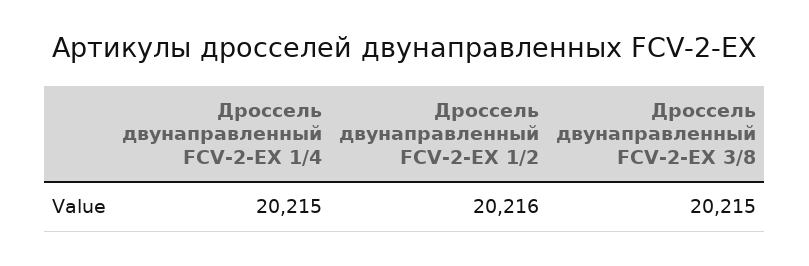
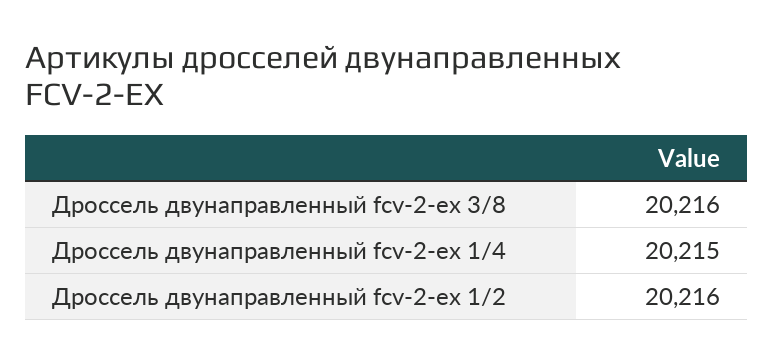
Дроссель двунаправленный FCV-2-EX 3/8: 20215 -> 20216

